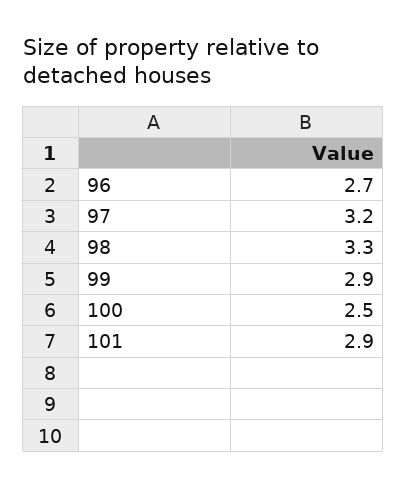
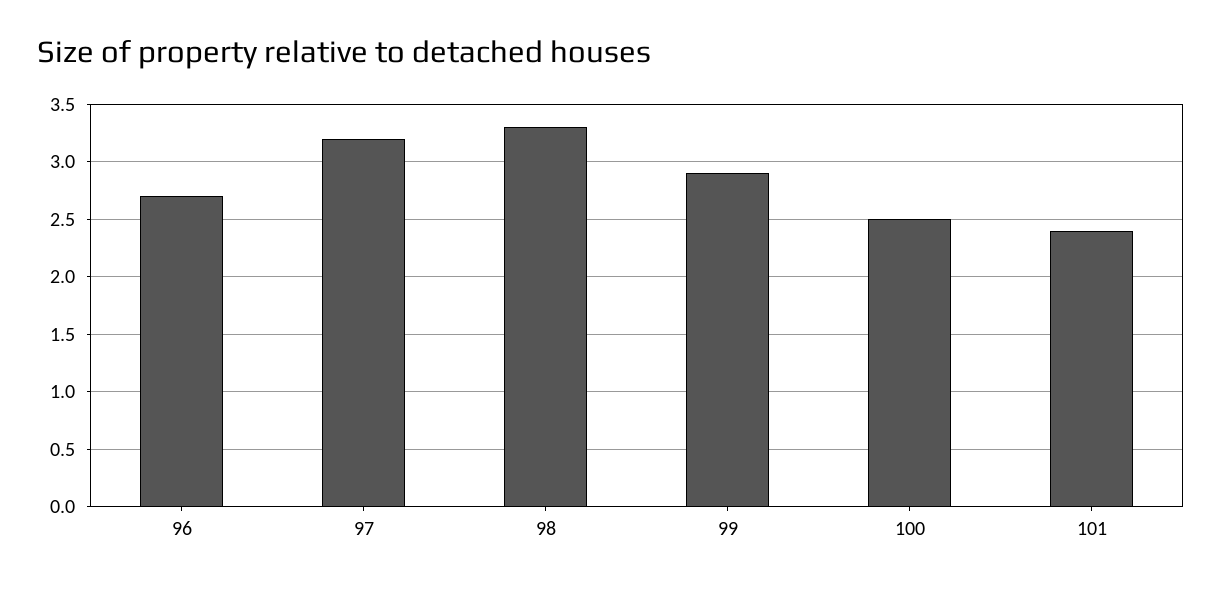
101: 2.9 -> 2.4

